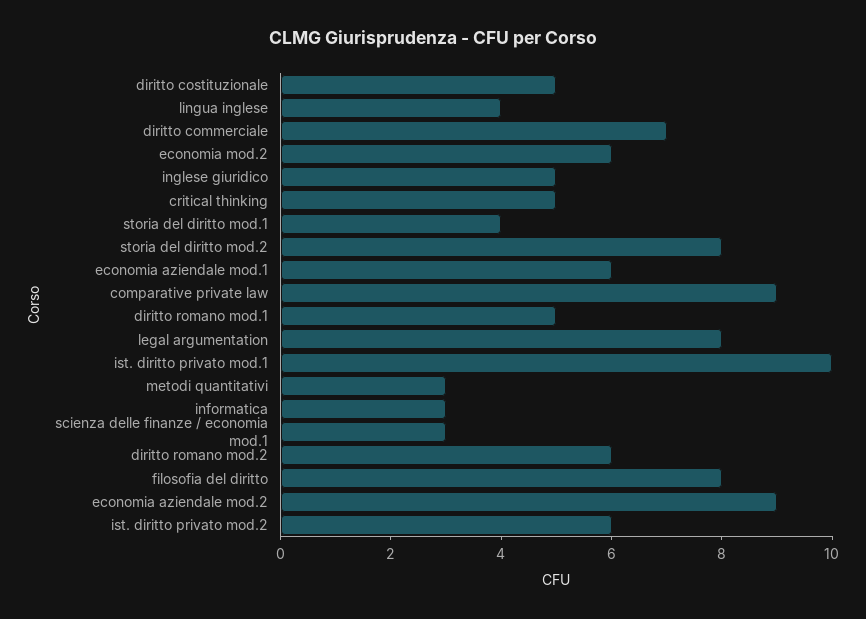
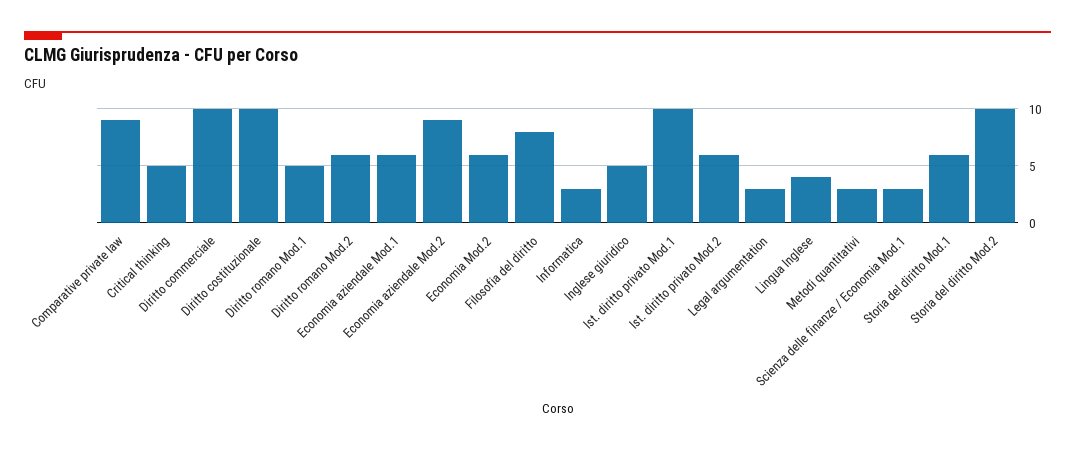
diritto costituzionale: 5 -> 10
diritto commerciale: 7 -> 10
storia del diritto mod.1: 4 -> 6
storia del diritto mod.2: 8 -> 10
legal argumentation: 8 -> 3

